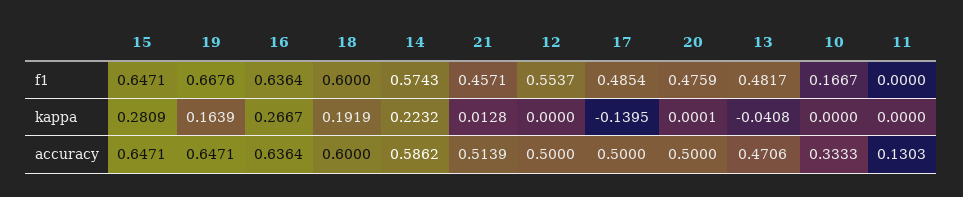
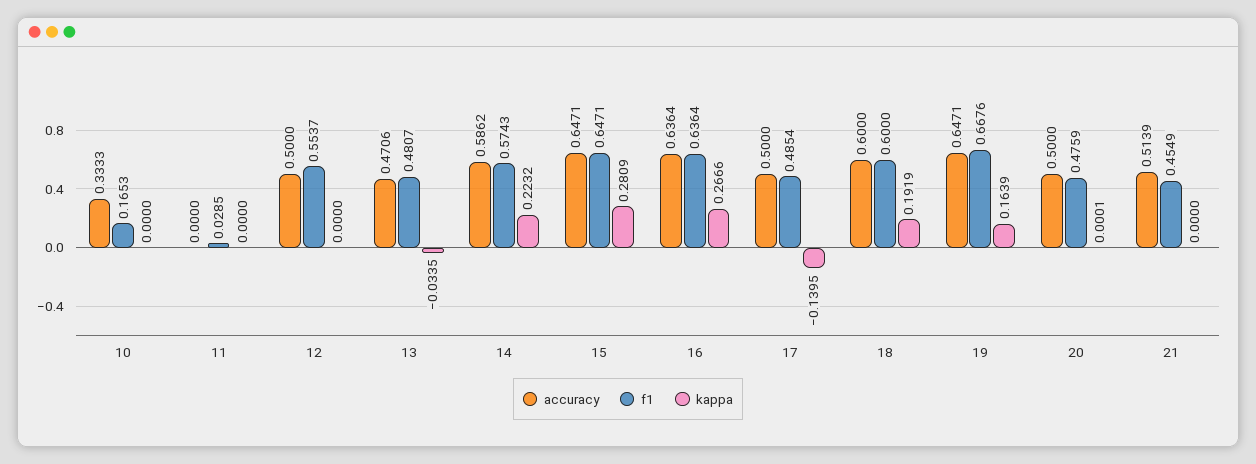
f1, 21: 0.4571 -> 0.4549
f1, 13: 0.4817 -> 0.4807
f1, 10: 0.1667 -> 0.1653
f1, 11: 0 -> 0.0285
kappa, 16: 0.2667 -> 0.2666
kappa, 21: 0.0128 -> 0
kappa, 13: -0.0408 -> -0.0335
accuracy, 11: 0.1303 -> 0

